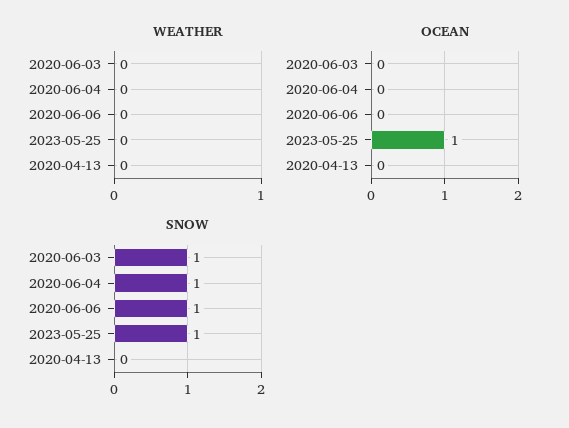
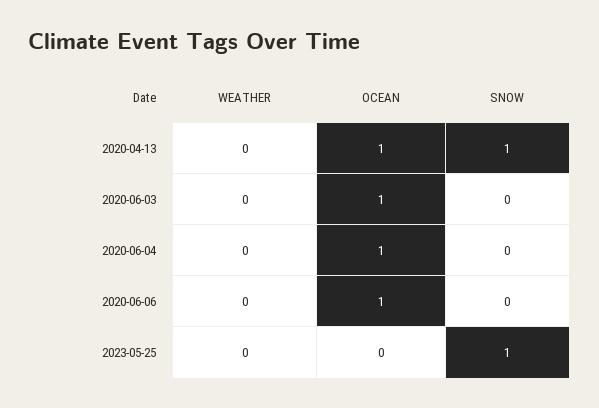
OCEAN, 2020-06-03: 0 -> 1
OCEAN, 2020-06-04: 0 -> 1
OCEAN, 2020-06-06: 0 -> 1
OCEAN, 2023-05-25: 1 -> 0
OCEAN, 2020-04-13: 0 -> 1
SNOW, 2020-06-03: 1 -> 0
SNOW, 2020-06-04: 1 -> 0
SNOW, 2020-06-06: 1 -> 0
SNOW, 2020-04-13: 0 -> 1

